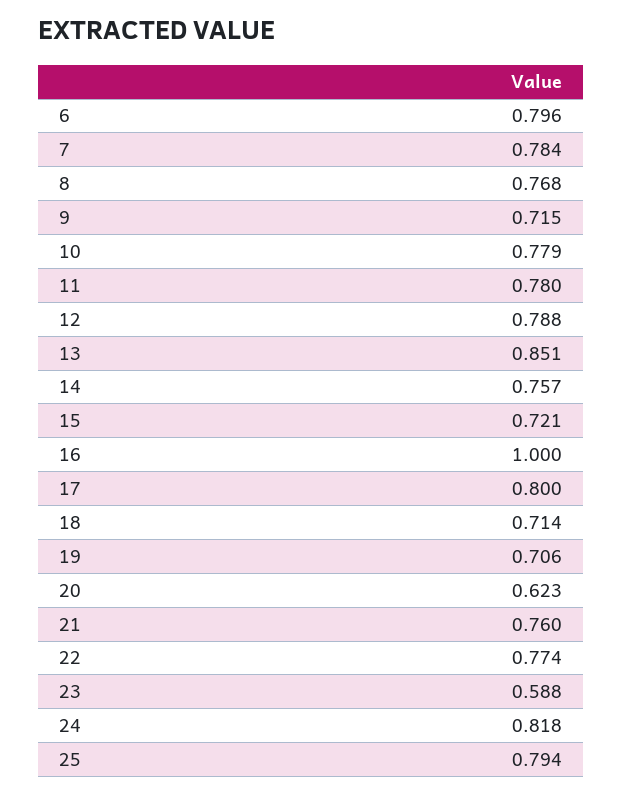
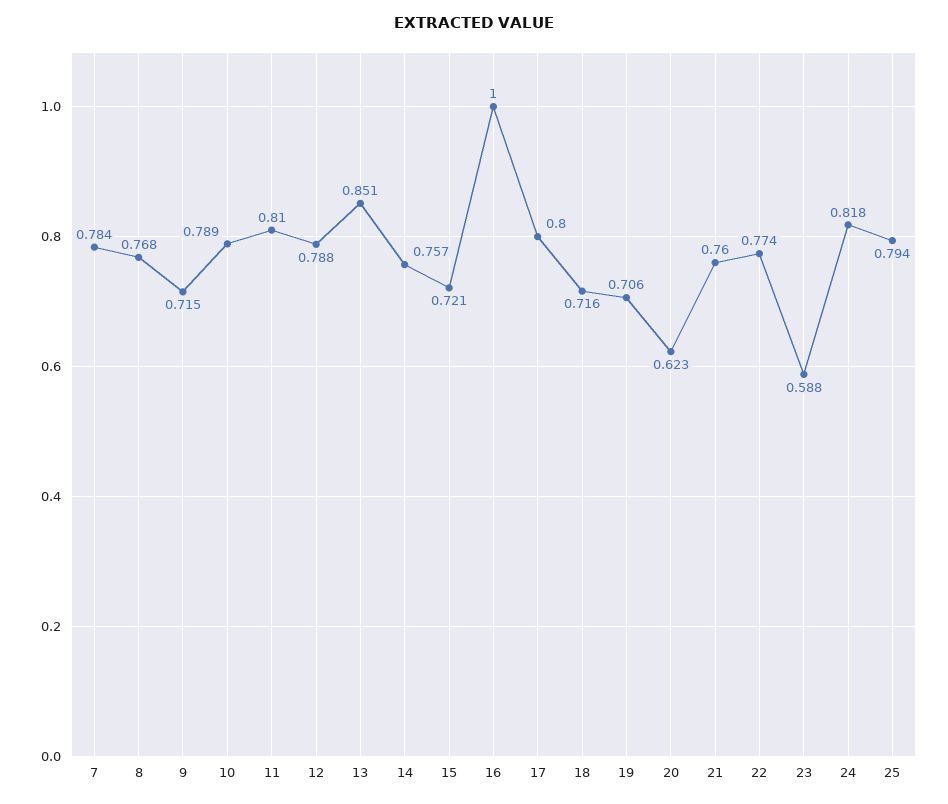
6: 0.796 -> none
10: 0.779 -> 0.789
11: 0.78 -> 0.81
18: 0.714 -> 0.716

